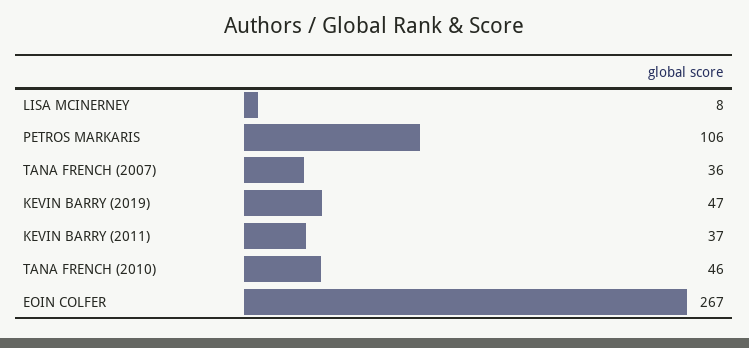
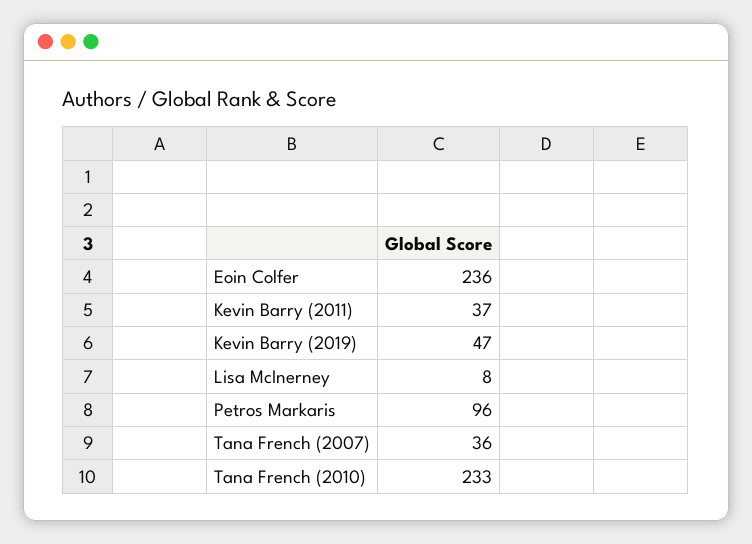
PETROS MARKARIS: 106 -> 96
TANA FRENCH (2010): 46 -> 233
EOIN COLFER: 267 -> 236

